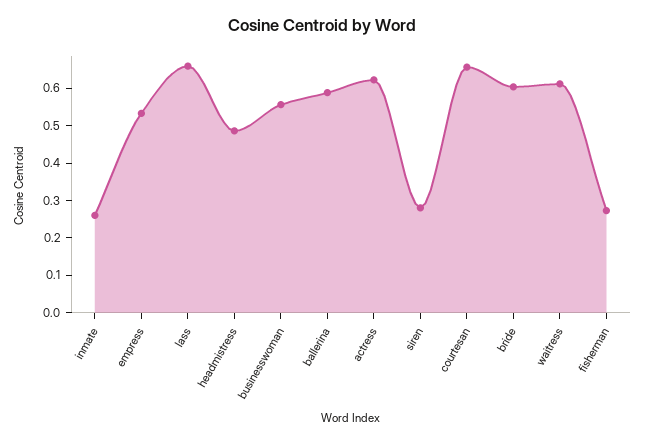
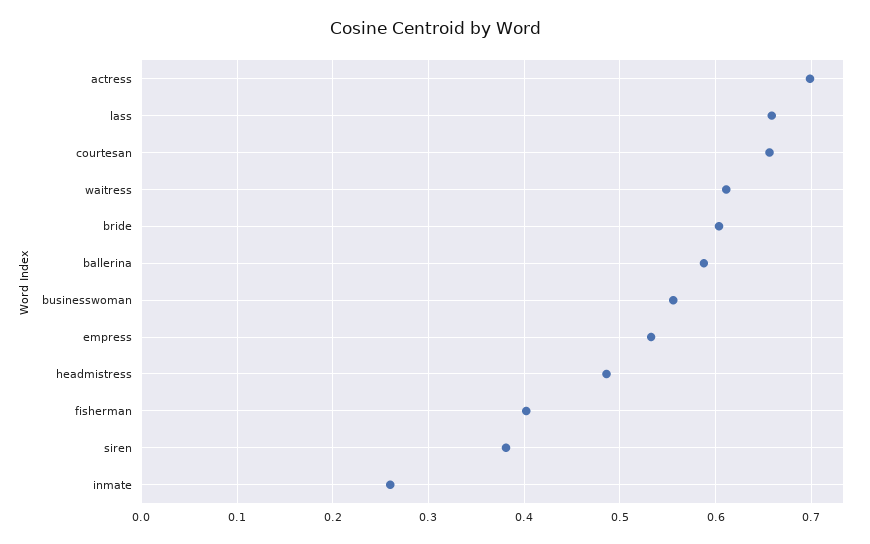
actress: 0.625 -> 0.7
siren: 0.275 -> 0.38
fisherman: 0.275 -> 0.4

